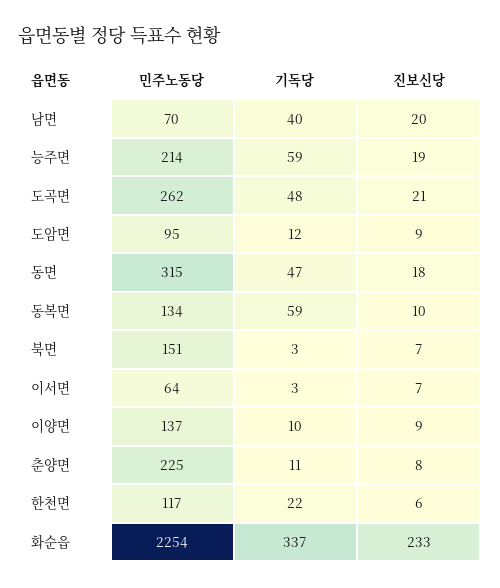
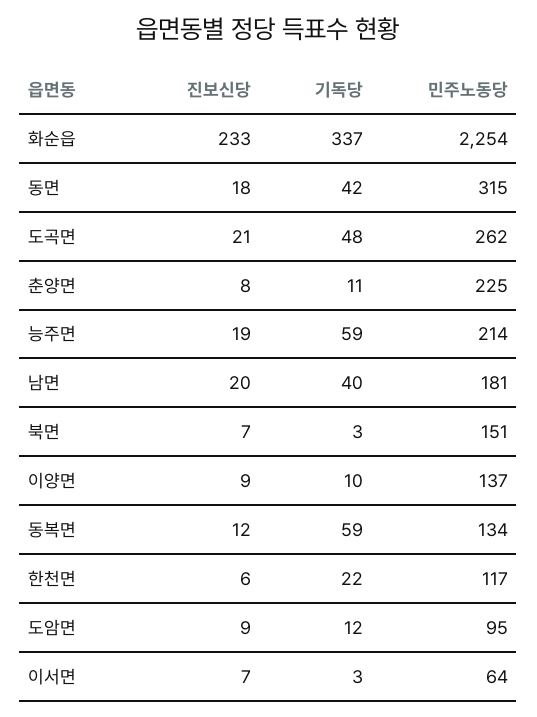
민주노동당, 남면: 70 -> 181
기독당, 동면: 47 -> 42
진보신당, 동복면: 10 -> 12

